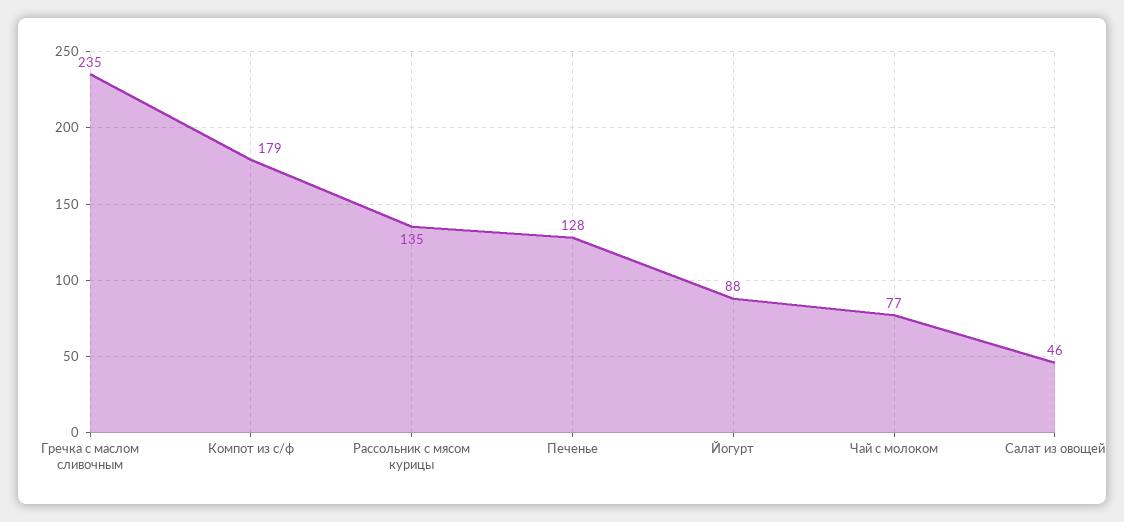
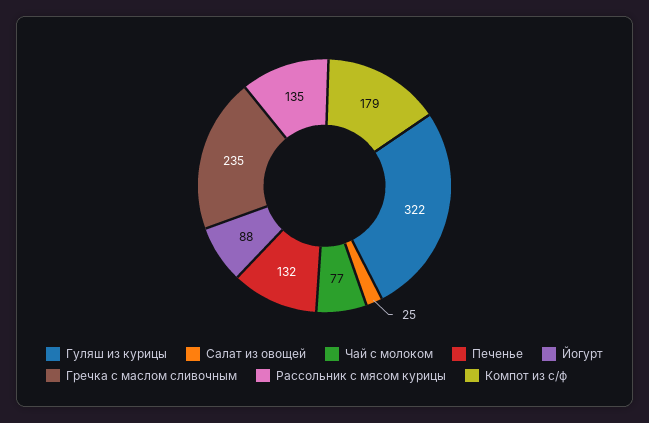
Печенье: 128 -> 132
Салат из овощей: 46 -> 25
Гуляш из курицы: none -> 322

